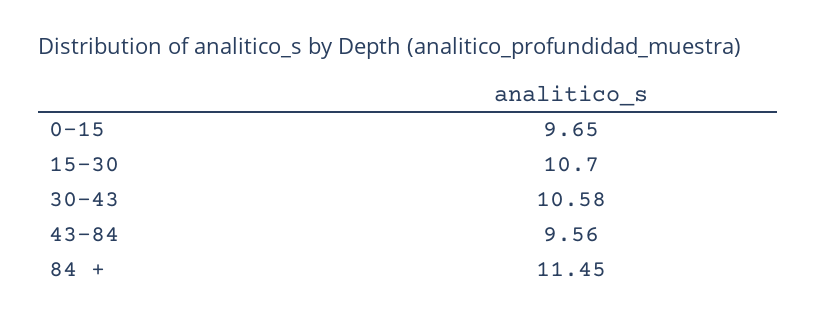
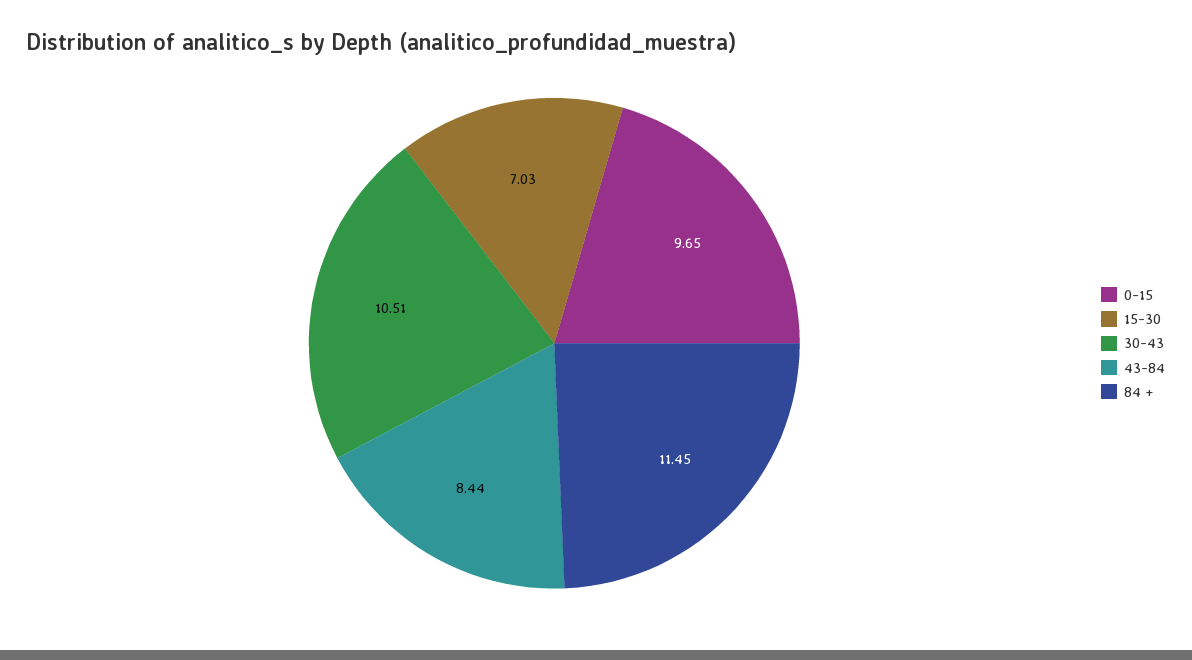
15-30: 10.7 -> 7.03
30-43: 10.58 -> 10.51
43-84: 9.56 -> 8.44

